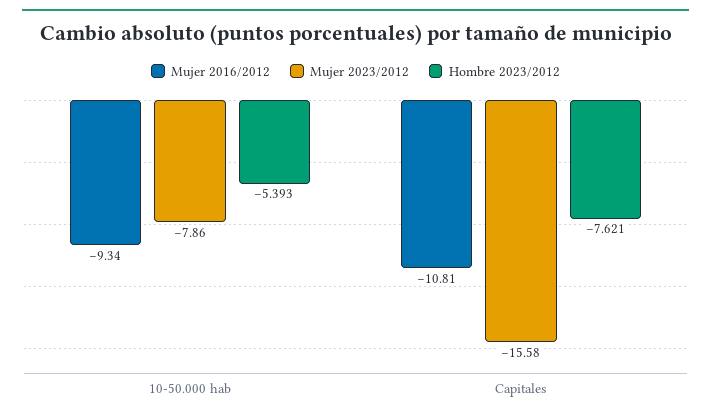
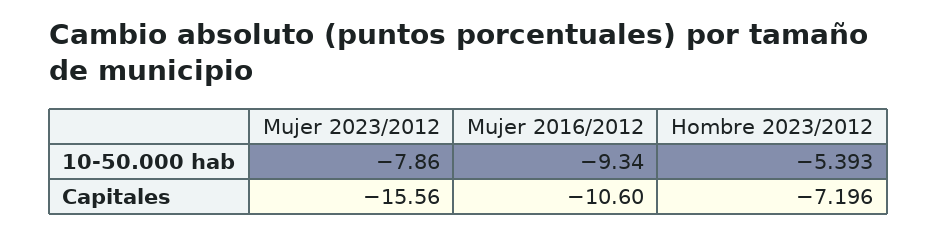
Mujer 2016/2012, Capitales: -10.81 -> -10.6
Mujer 2023/2012, Capitales: -15.58 -> -15.56
Hombre 2023/2012, Capitales: -7.621 -> -7.196

